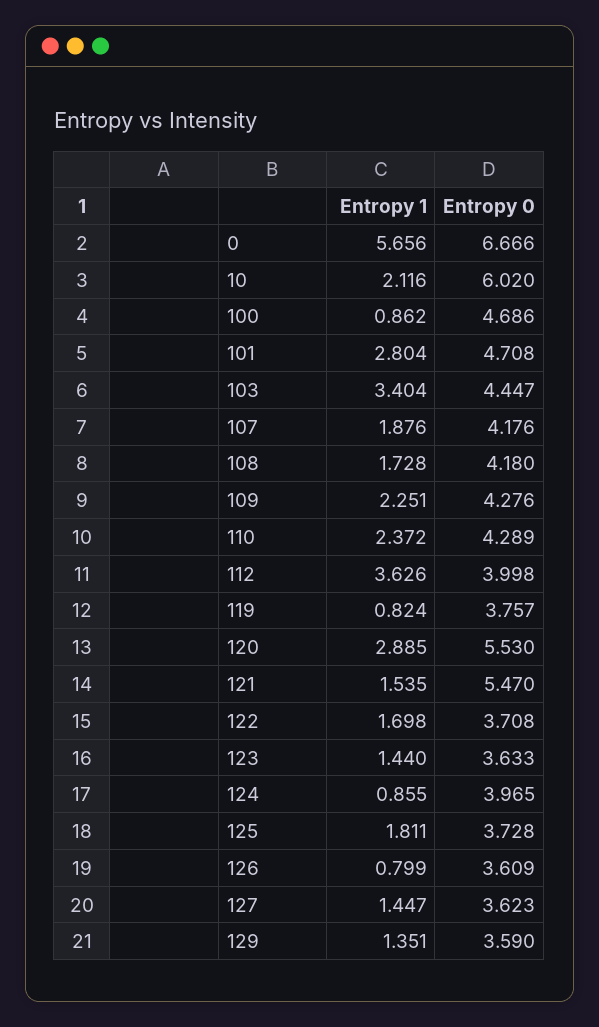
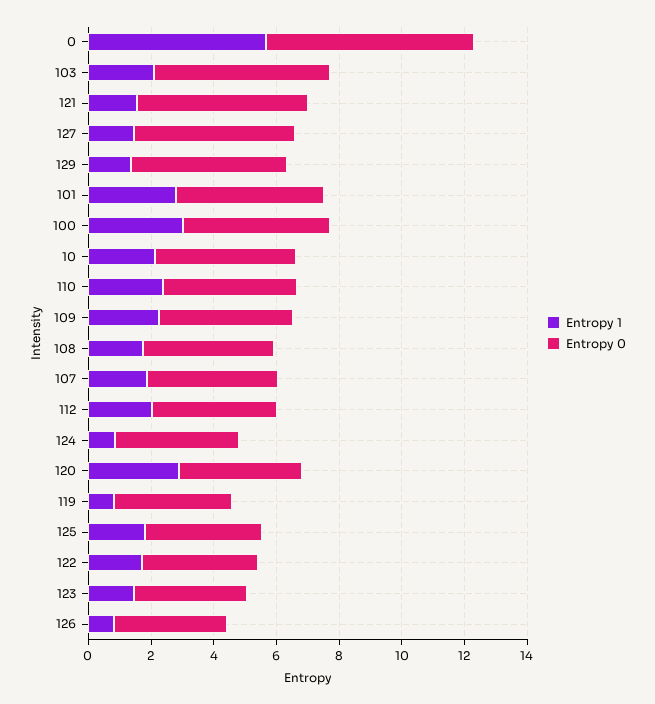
Entropy 0, 10: 6.02 -> 4.5
Entropy 1, 100: 0.862 -> 3
Entropy 1, 103: 3.404 -> 2
Entropy 0, 103: 4.447 -> 5.5
Entropy 1, 112: 3.626 -> 2
Entropy 0, 120: 5.53 -> 4
Entropy 0, 127: 3.623 -> 5
Entropy 0, 129: 3.59 -> 5

